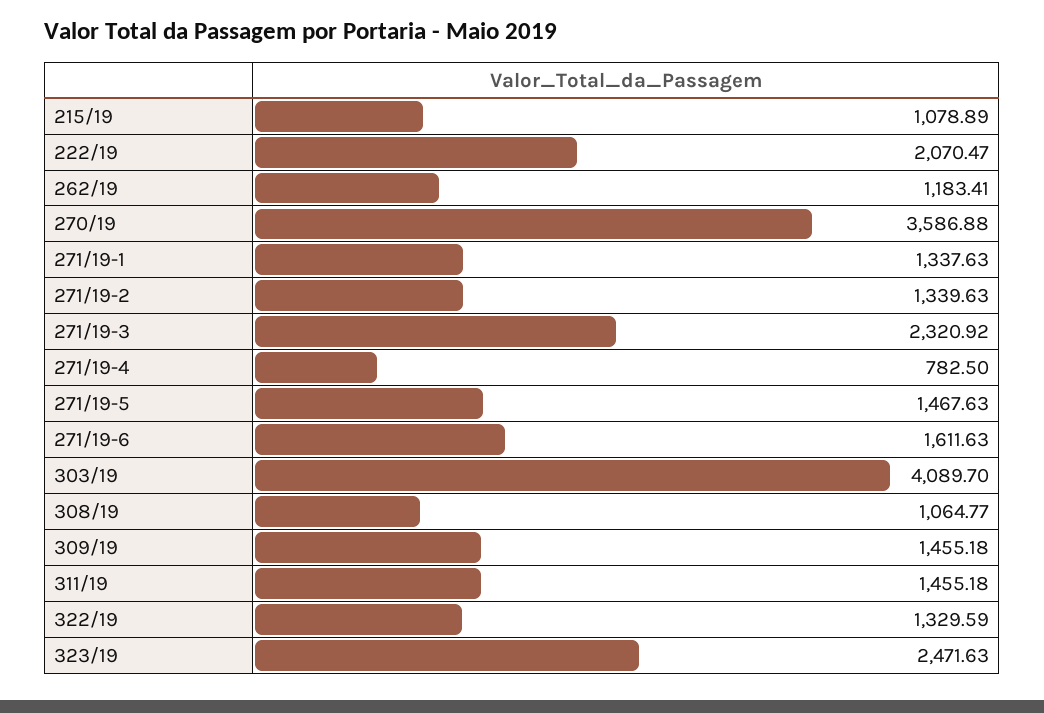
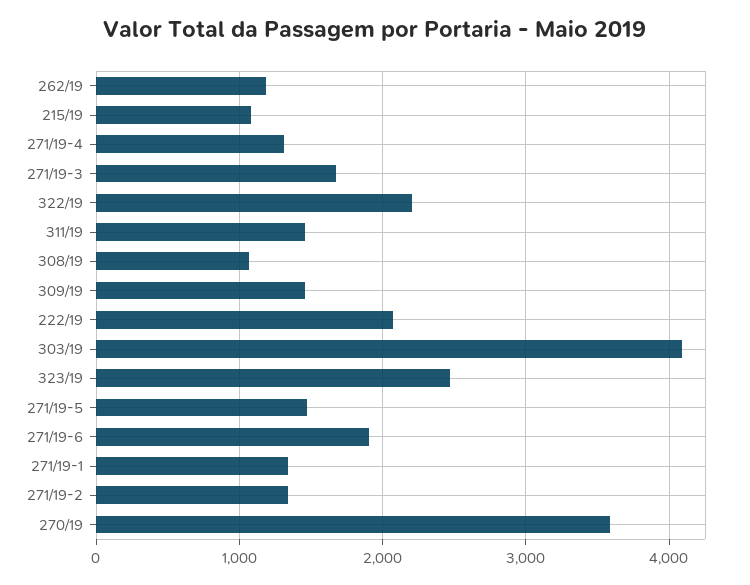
271/19-3: 2320.92 -> 1700
271/19-4: 782.5 -> 1300
271/19-6: 1611.63 -> 1900
322/19: 1329.59 -> 2200

